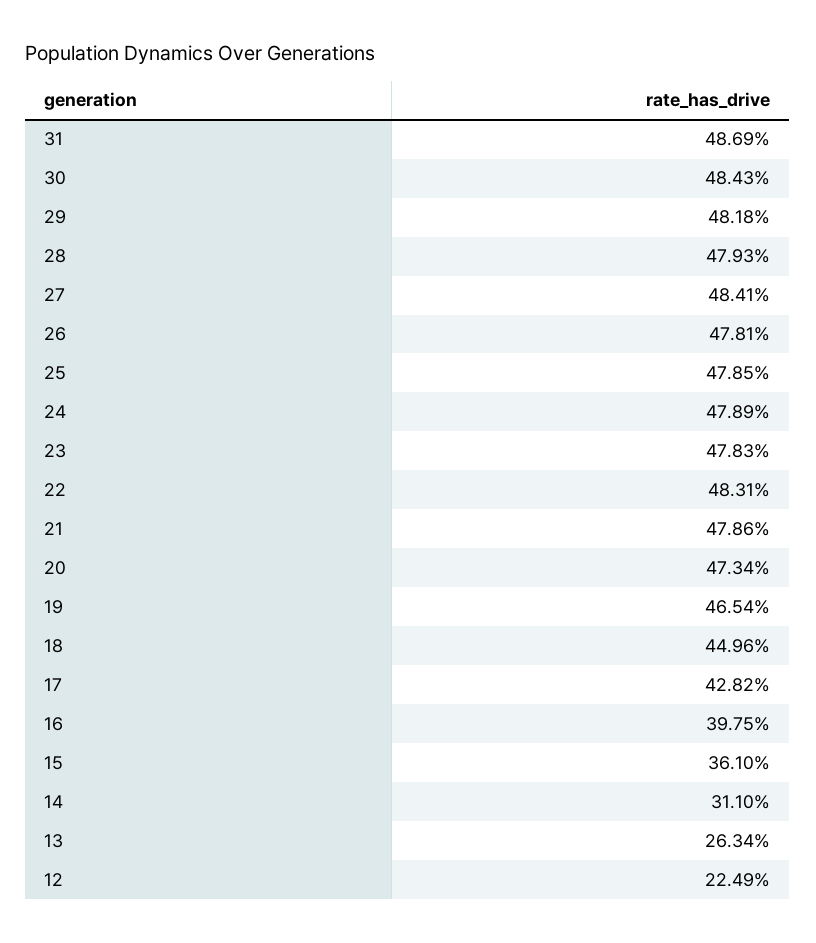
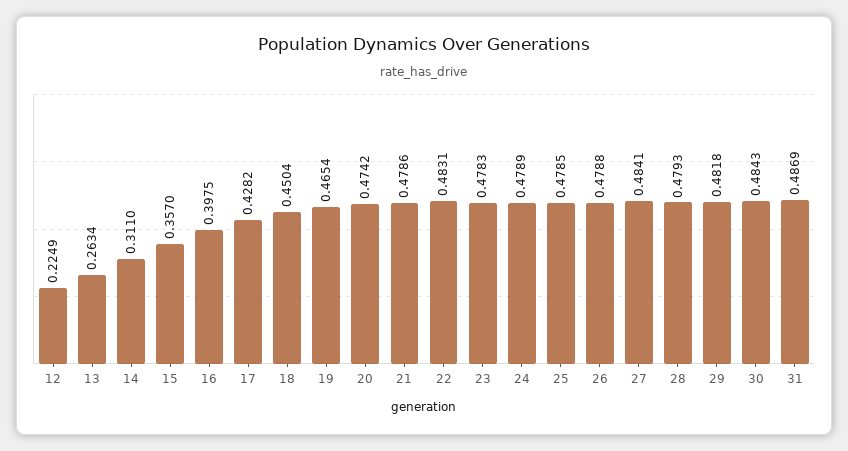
26: 0.4781 -> 0.4788
20: 0.4734 -> 0.4742
18: 0.4496 -> 0.4504
15: 0.361 -> 0.357

